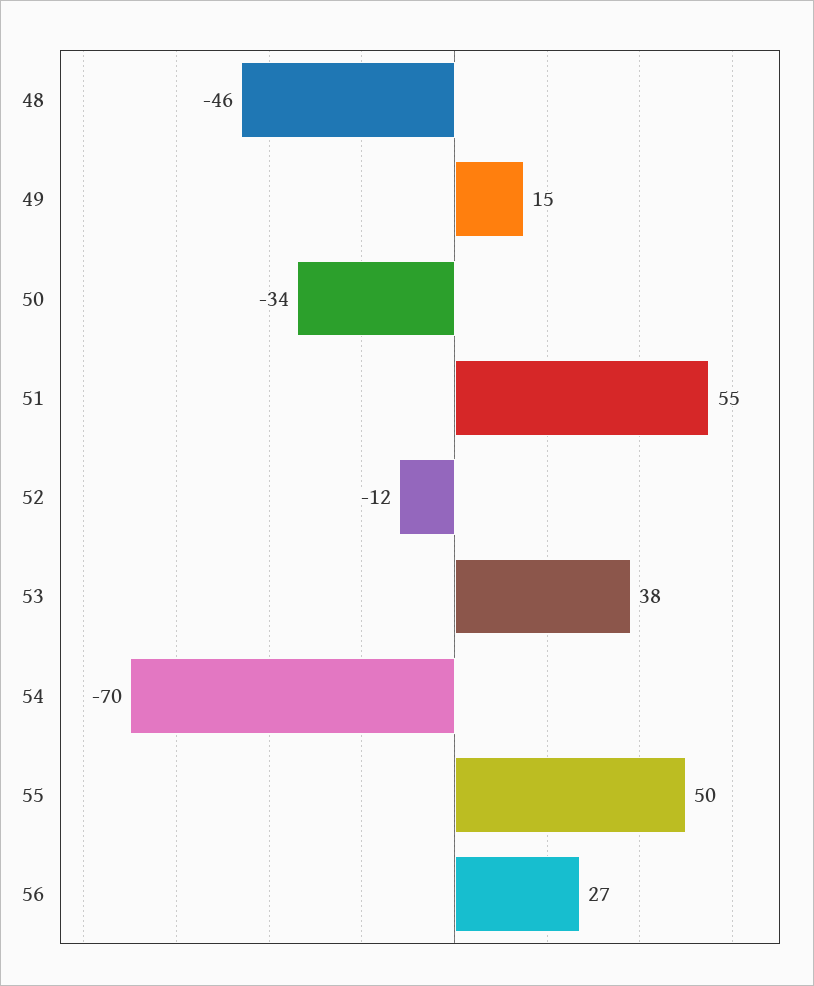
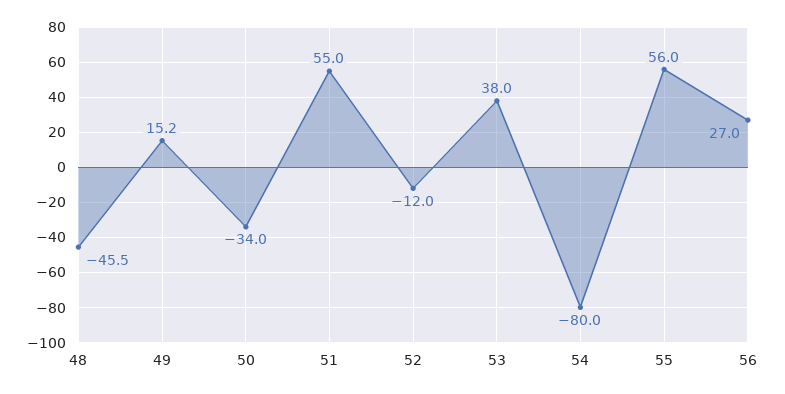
54: -70 -> -80
55: 50 -> 56

